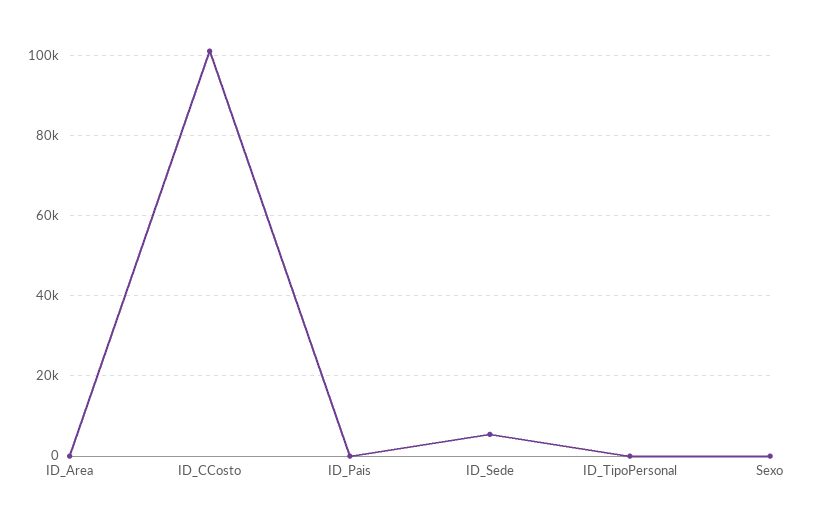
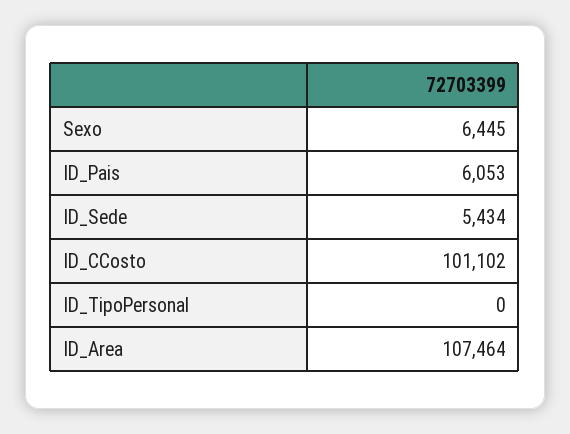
ID_Area: 0 -> 107464
ID_Pais: 0 -> 6053
Sexo: 0 -> 6445

